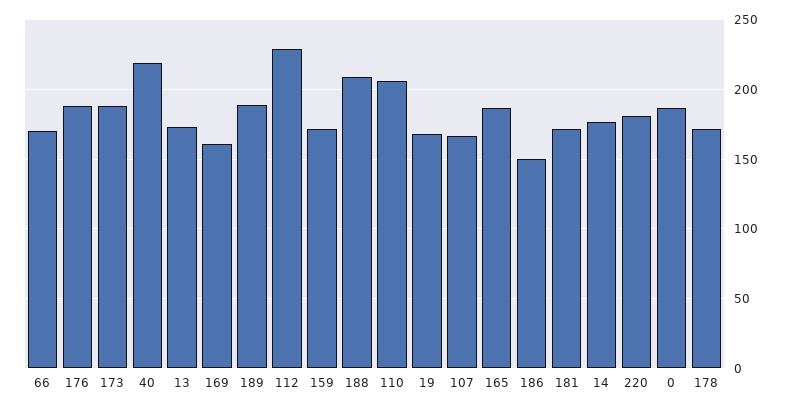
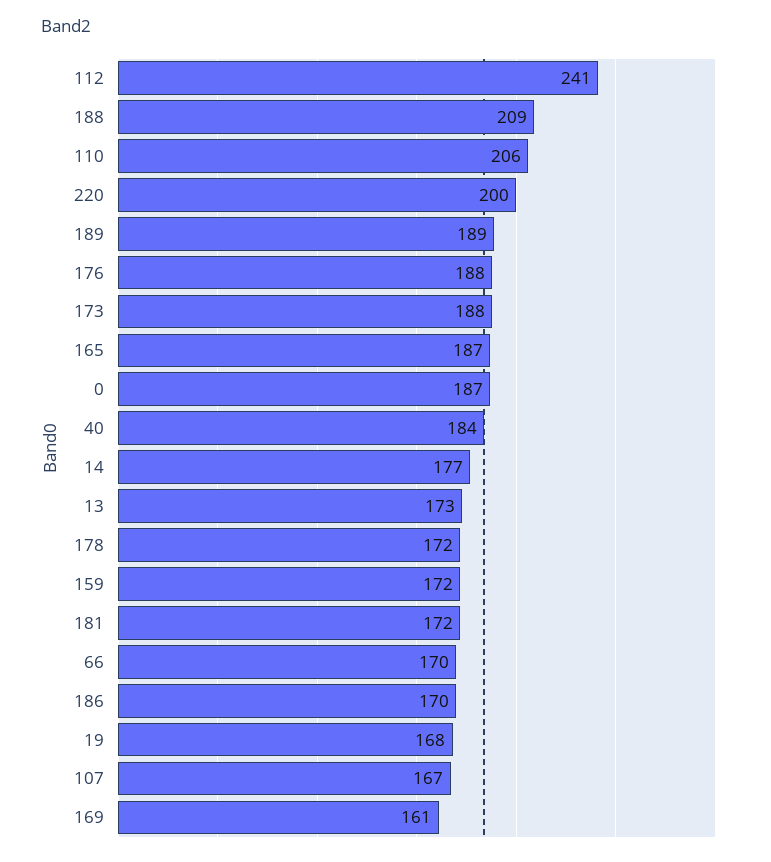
40: 220 -> 184
112: 230 -> 241
186: 150 -> 170
220: 180 -> 200

